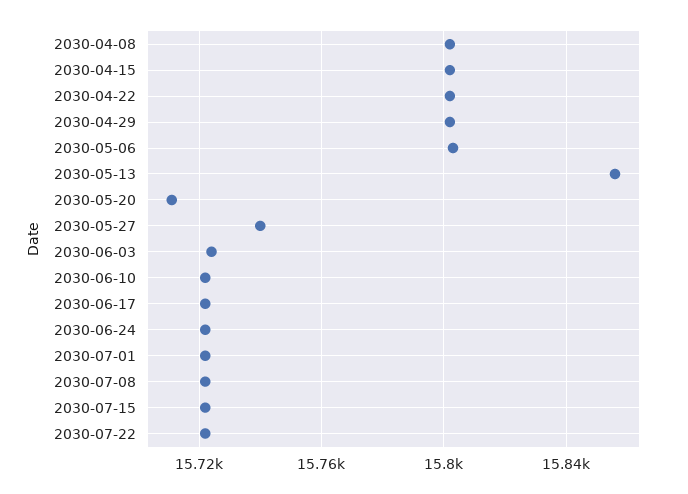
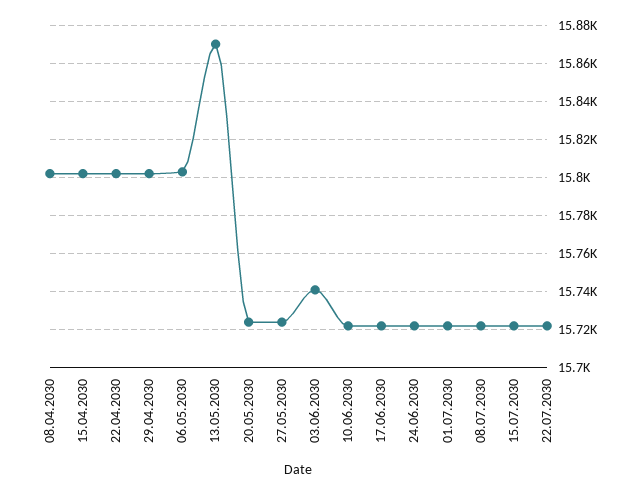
2030-05-13: 15855 -> 15870
2030-05-20: 15710 -> 15725
2030-05-27: 15740 -> 15725
2030-06-03: 15725 -> 15740

